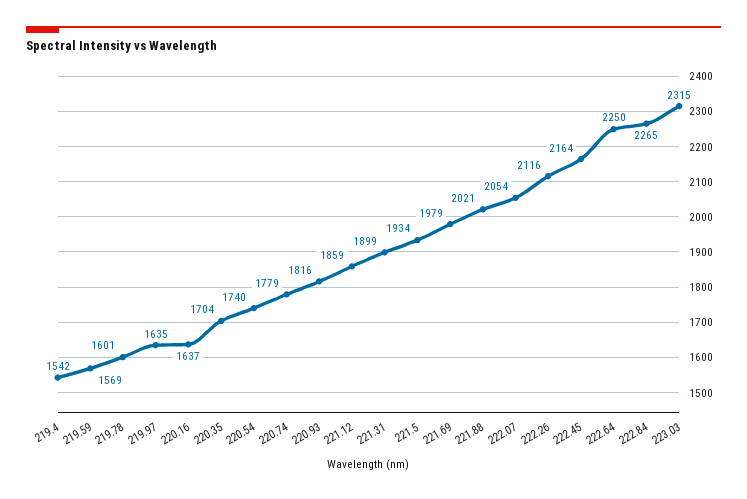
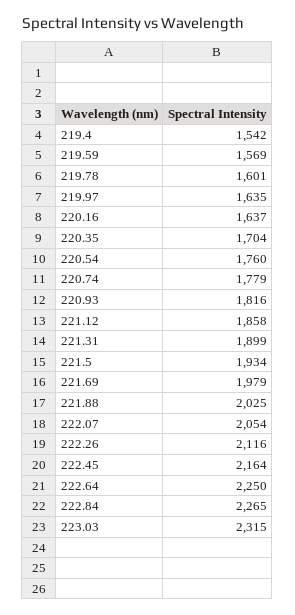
220.54: 1740 -> 1760
221.12: 1859 -> 1858
221.88: 2021 -> 2025

